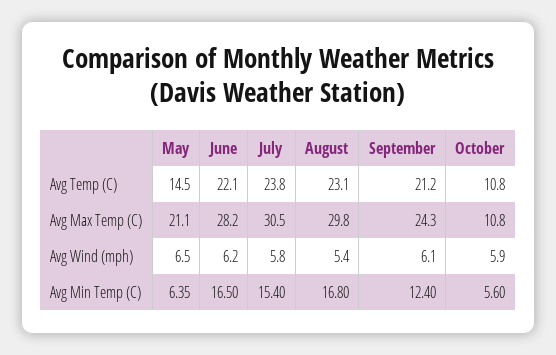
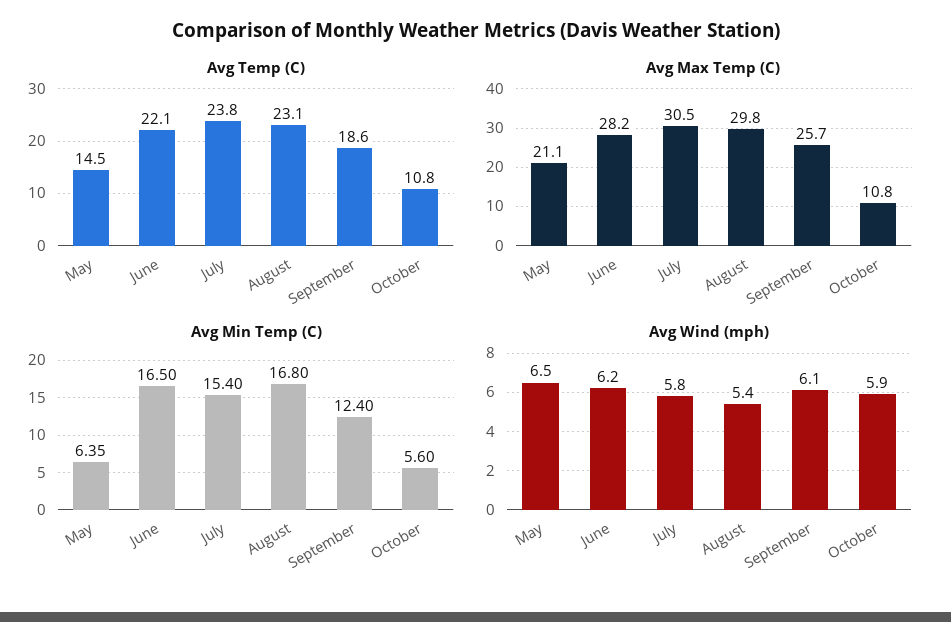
Avg Temp (C), September: 21.2 -> 18.6
Avg Max Temp (C), September: 24.3 -> 25.7

